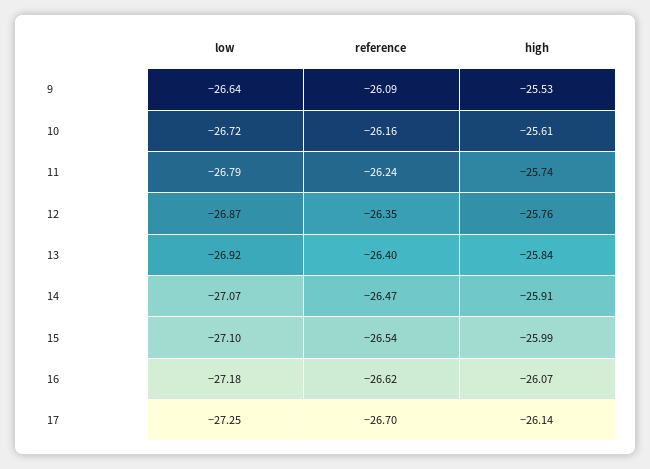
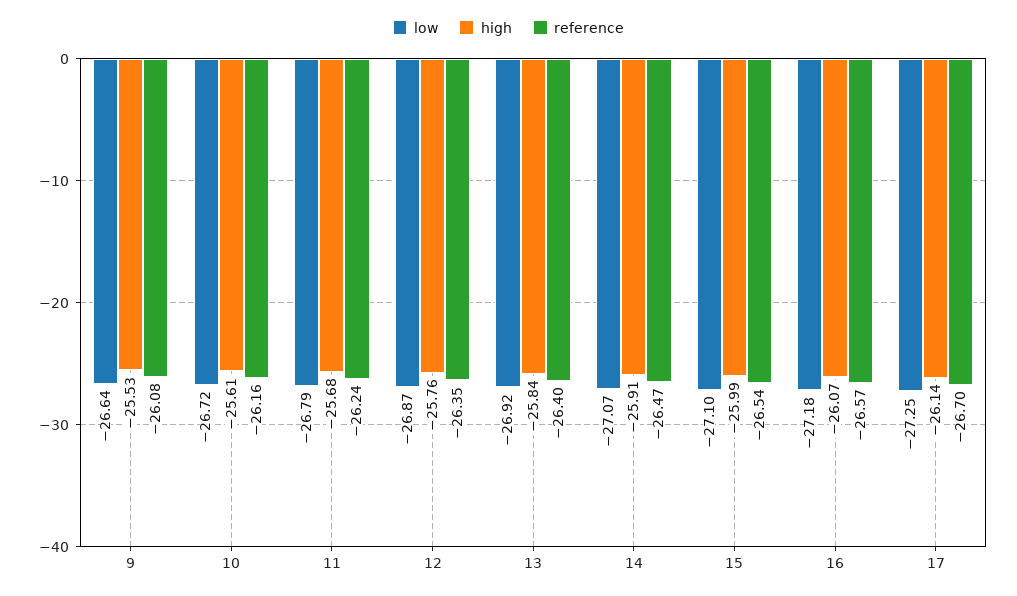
reference, 9: -26.09 -> -26.08
high, 11: -25.74 -> -25.68
reference, 16: -26.62 -> -26.57

